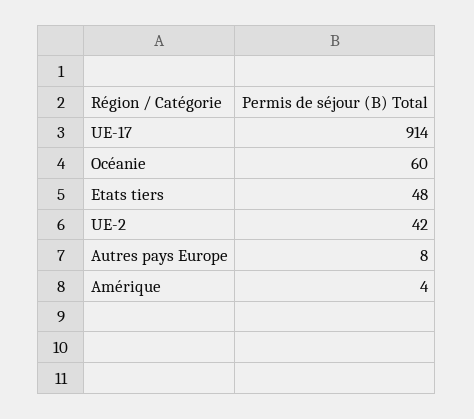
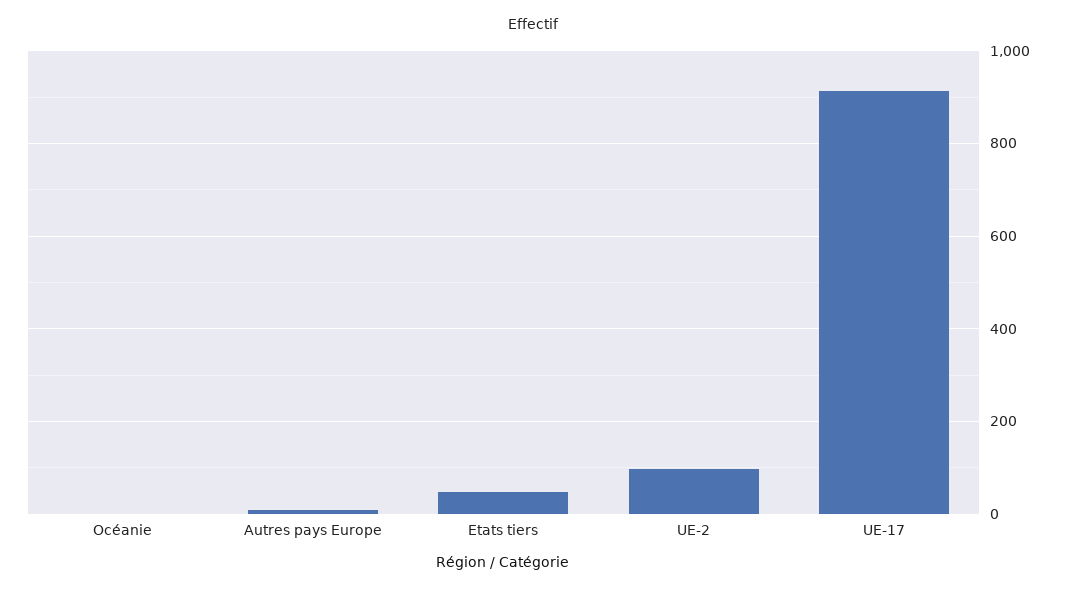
Océanie: 60 -> 0
UE-2: 42 -> 100
Amérique: 4 -> none

